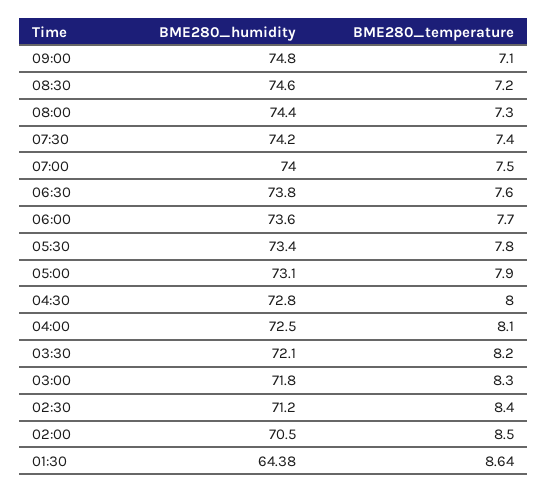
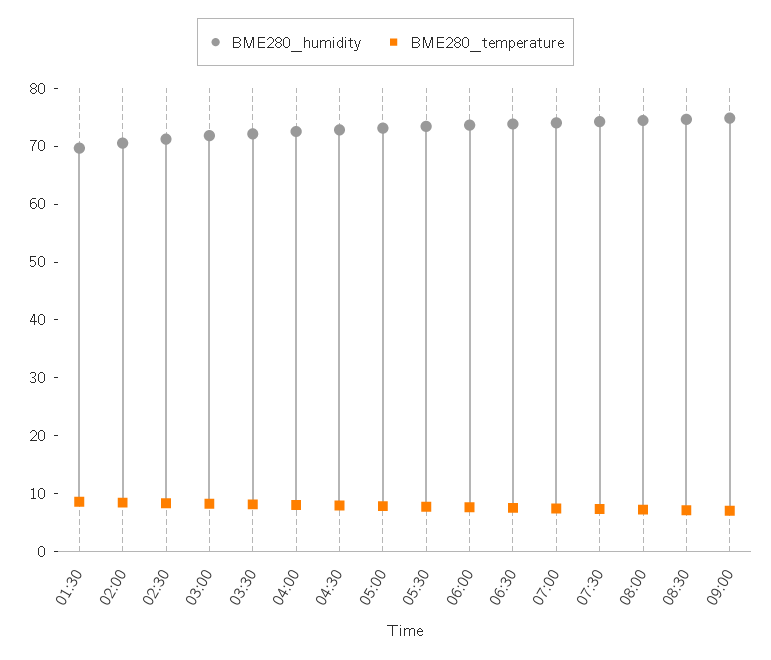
BME280_humidity, 01:30: 64.38 -> 70

